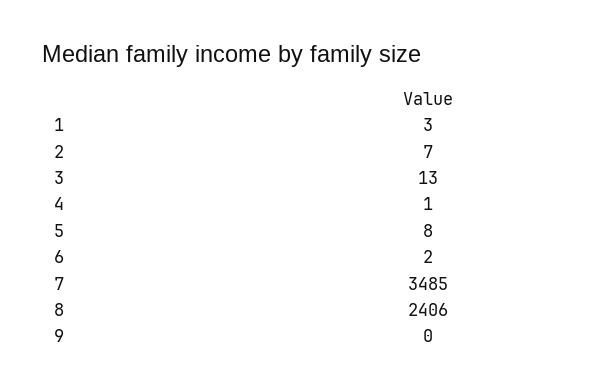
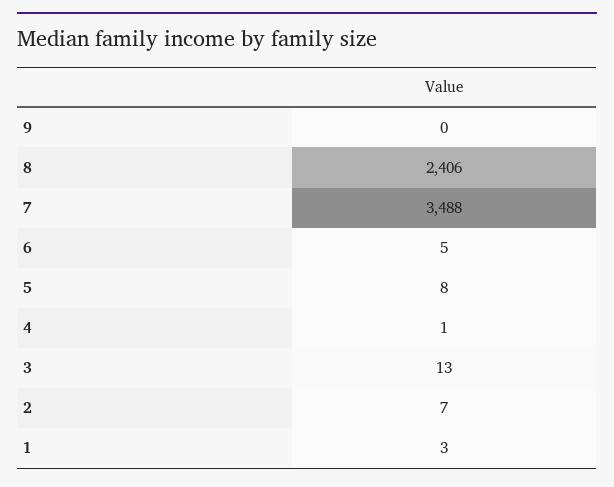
6: 2 -> 5
7: 3485 -> 3488

